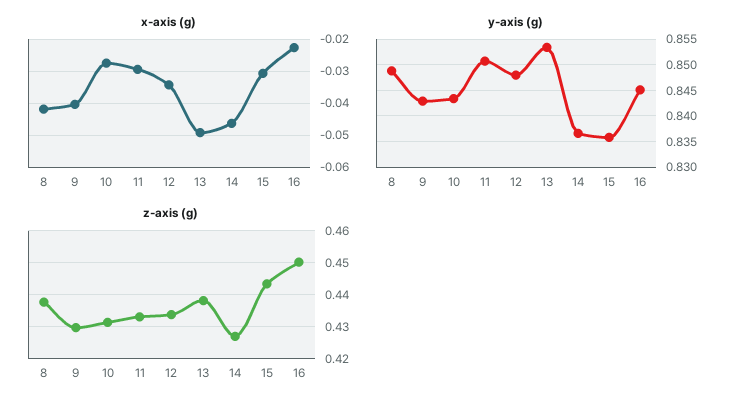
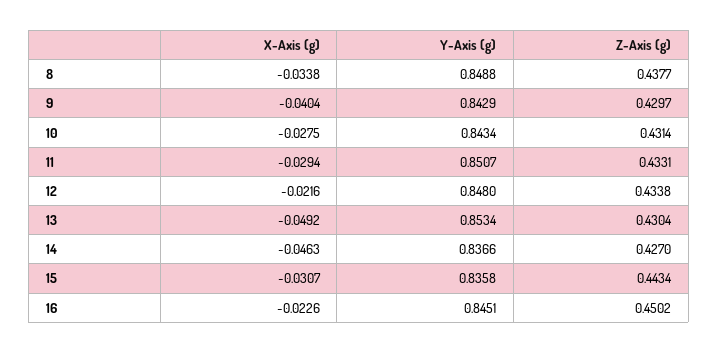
x-axis (g), 8: -0.042 -> -0.0338
x-axis (g), 12: -0.034 -> -0.0216
z-axis (g), 13: 0.438 -> 0.4304

